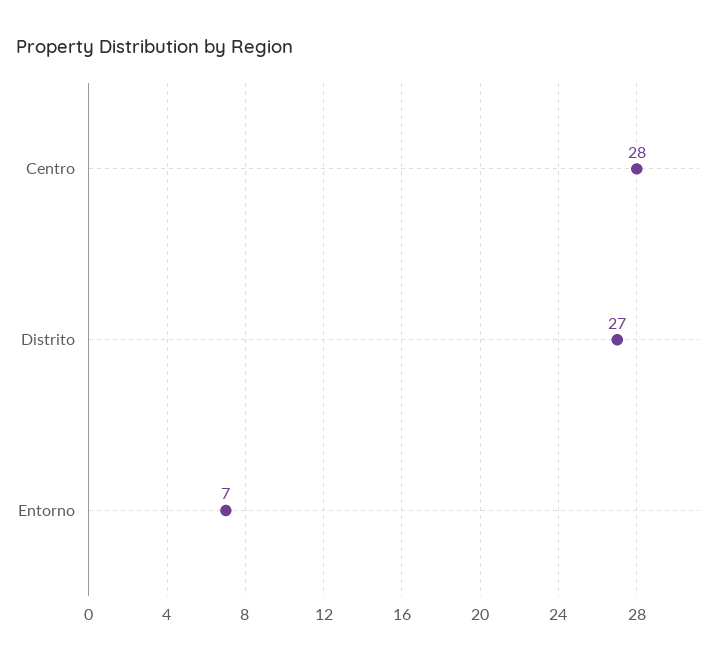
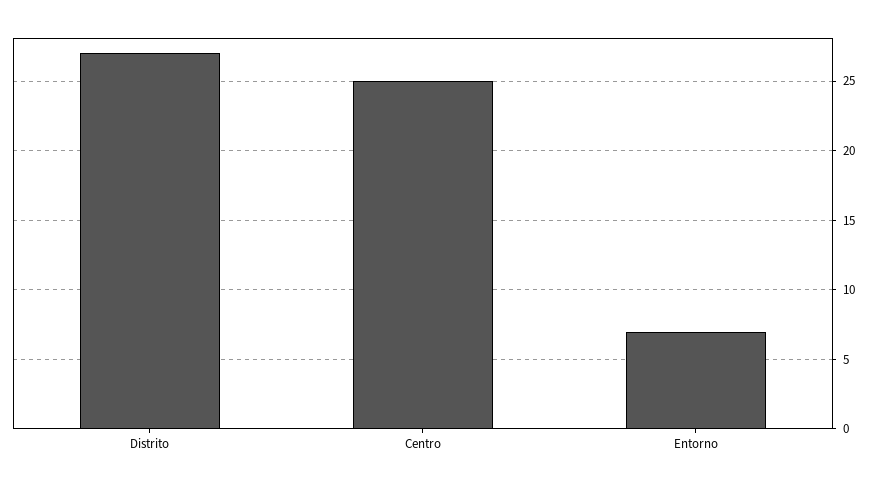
Centro: 28 -> 25

